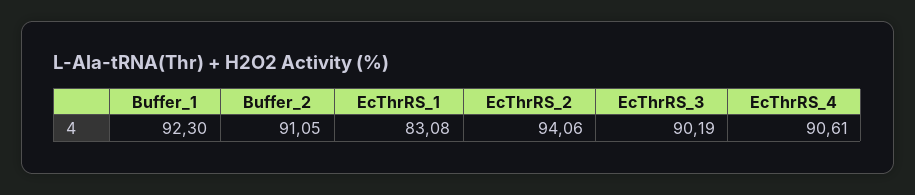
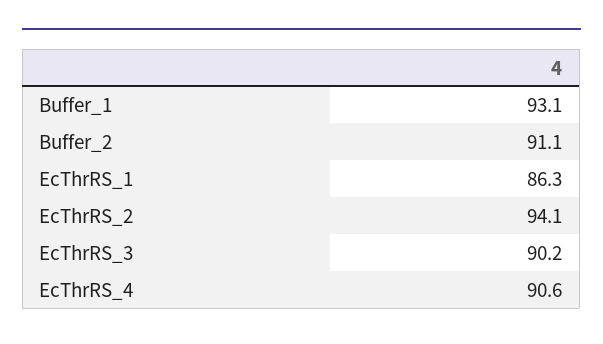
Buffer_1: 92.3 -> 93.1
EcThrRS_1: 83.08 -> 86.3

